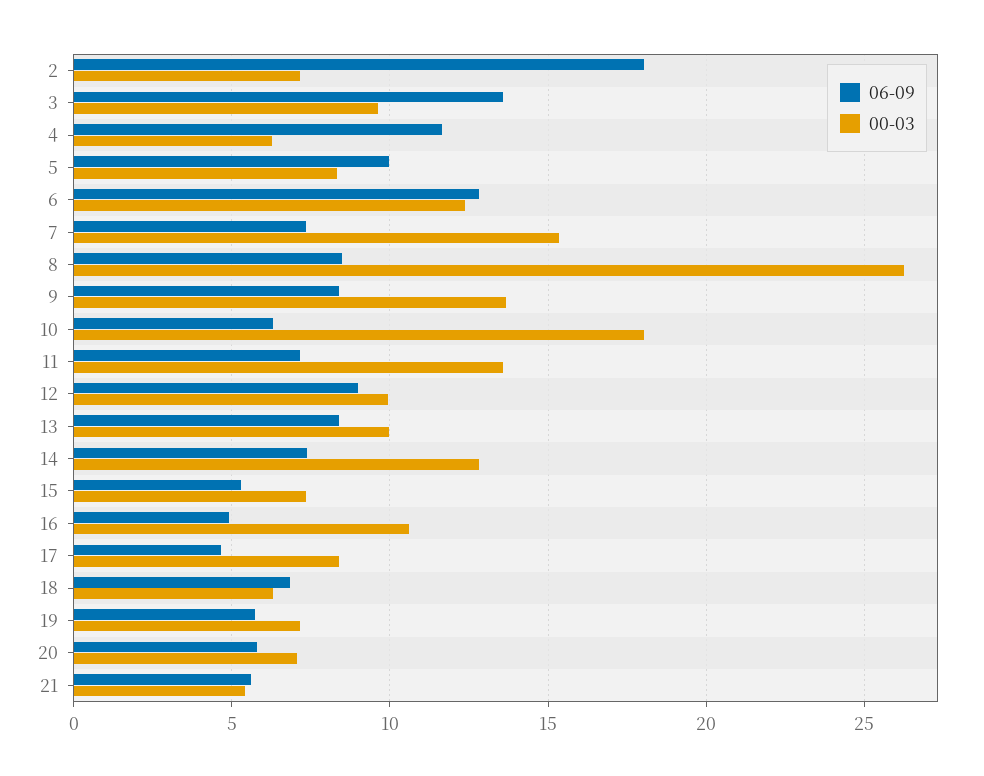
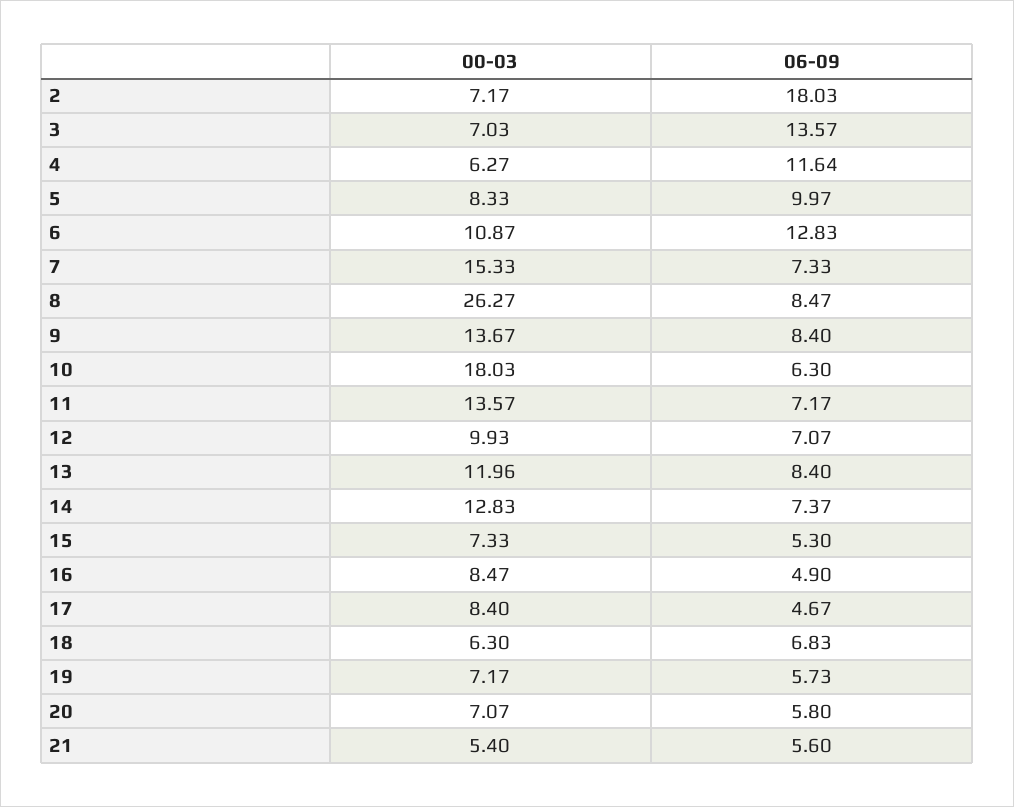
00-03, 3: 9.5 -> 7.03
00-03, 6: 12.5 -> 10.87
06-09, 12: 9 -> 7.07
00-03, 13: 10 -> 11.96
00-03, 16: 10.5 -> 8.47

